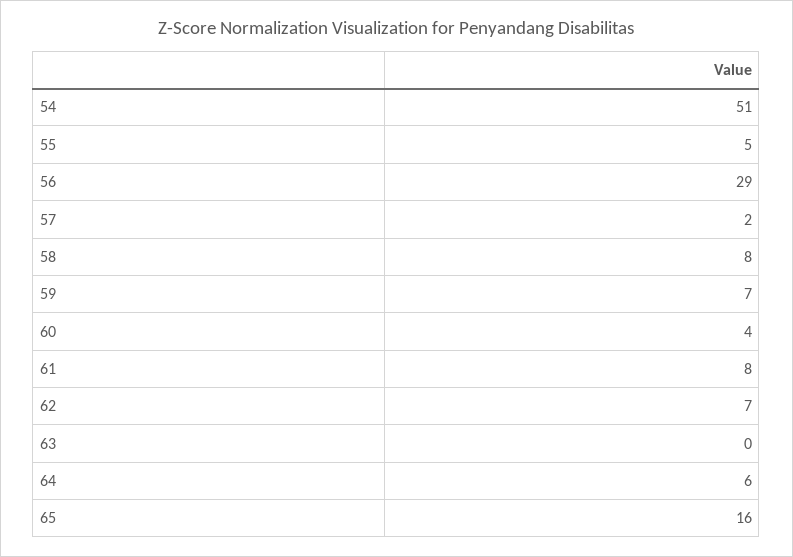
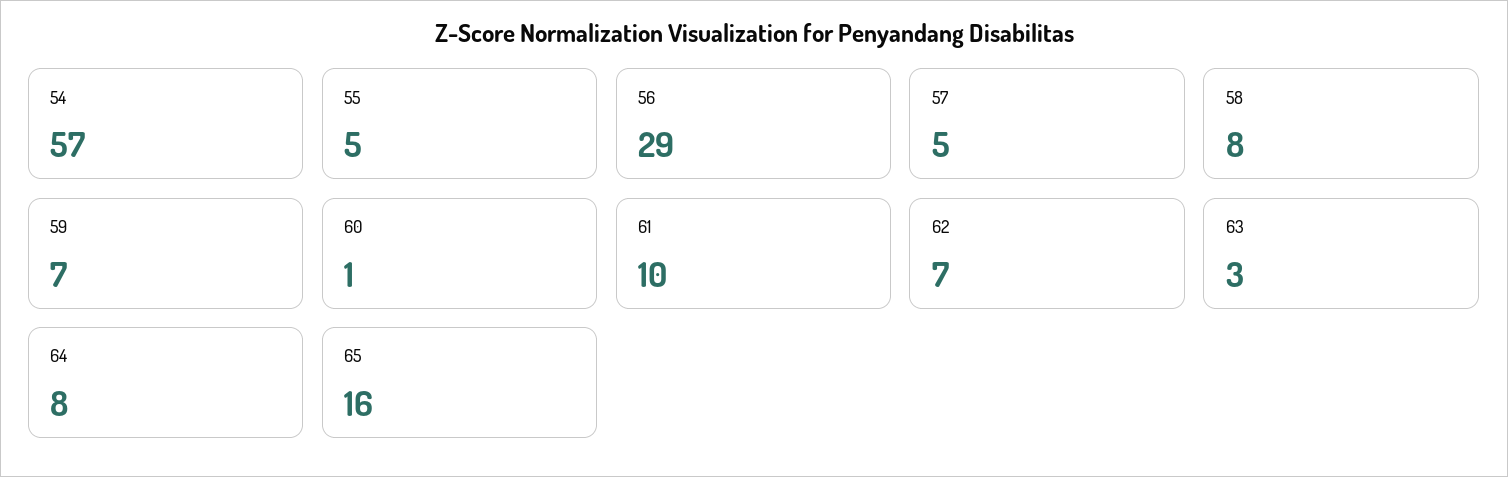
54: 51 -> 57
57: 2 -> 5
60: 4 -> 1
61: 8 -> 10
63: 0 -> 3
64: 6 -> 8

